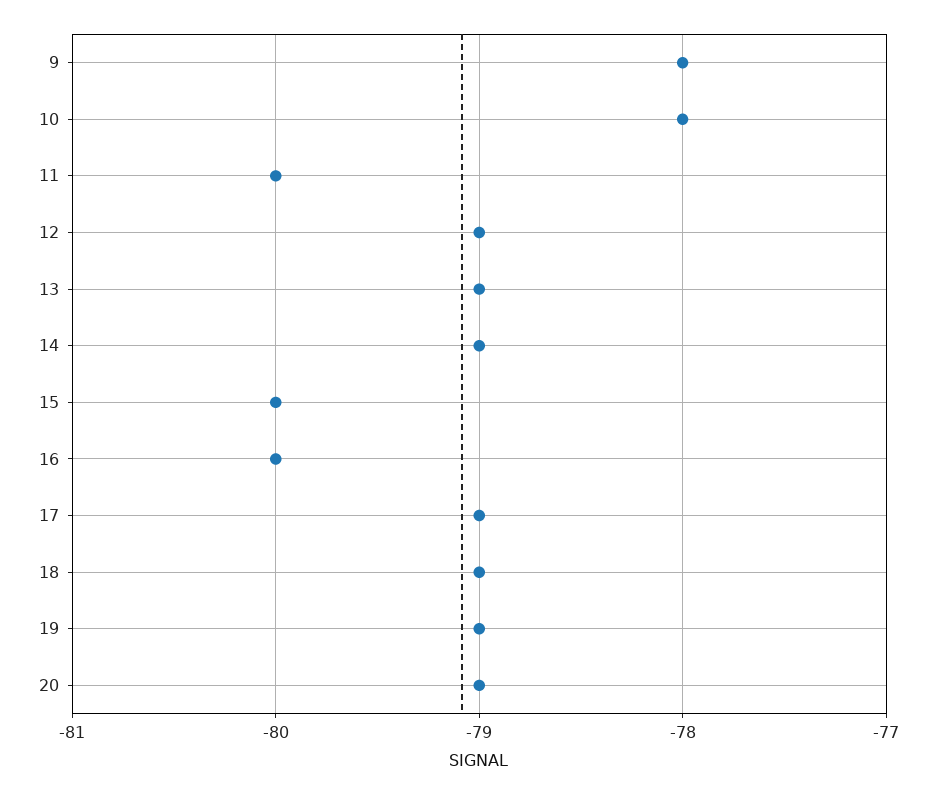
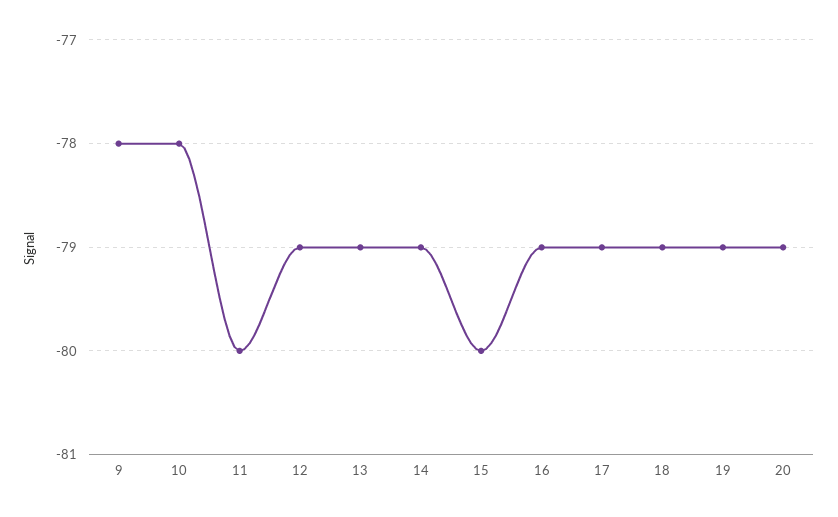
16: -80 -> -79

